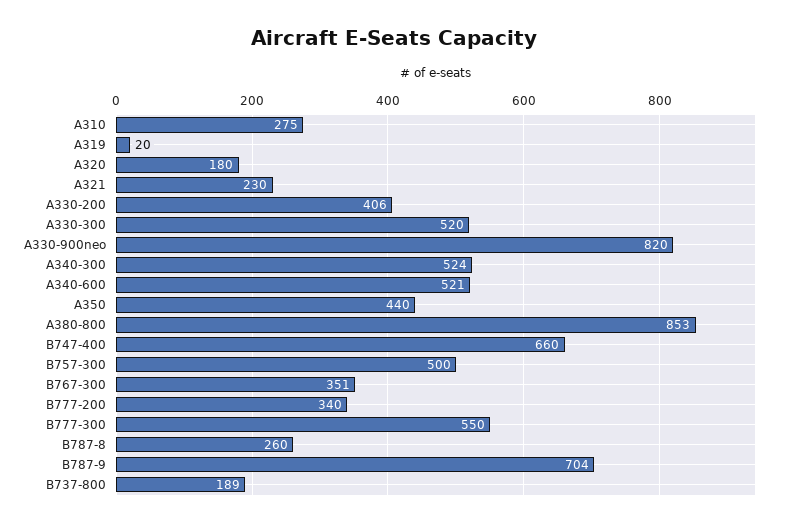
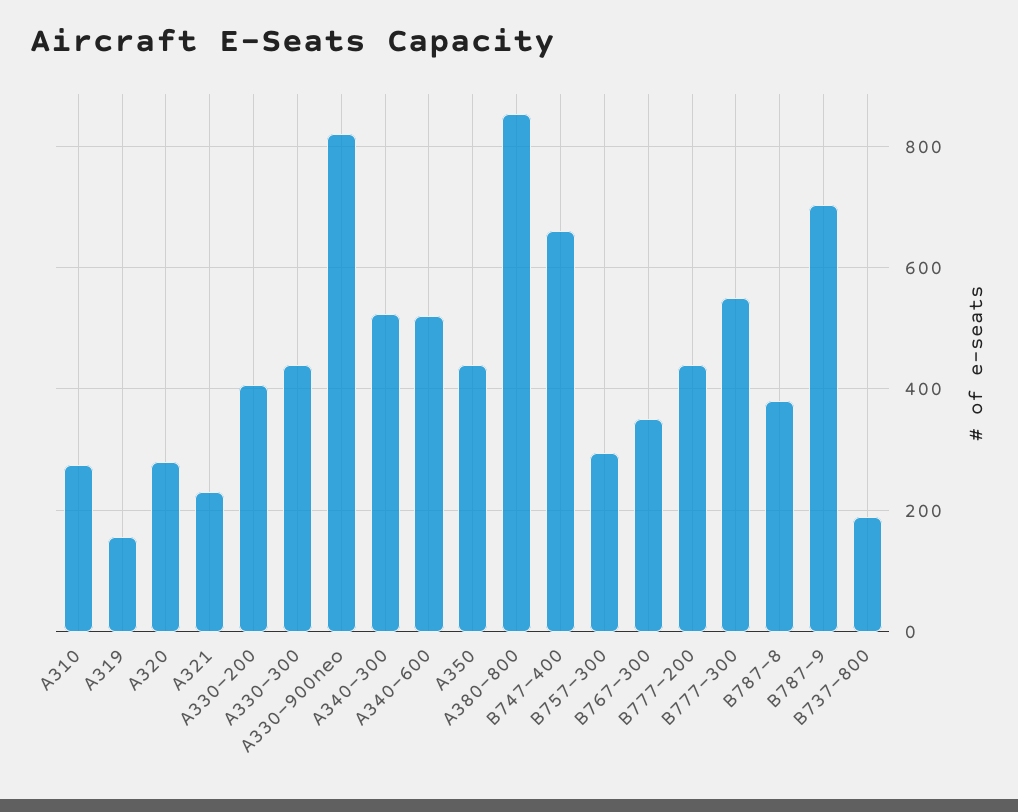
A319: 20 -> 160
A320: 180 -> 280
A330-300: 520 -> 440
B757-300: 500 -> 300
B777-200: 340 -> 440
B787-8: 260 -> 380

